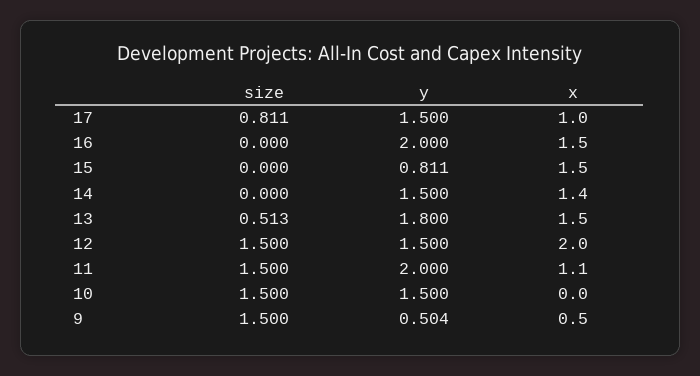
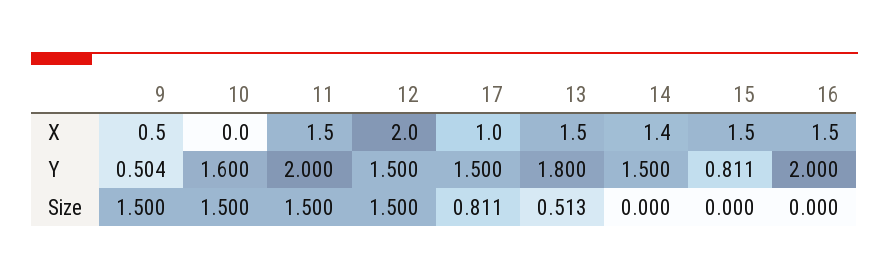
x, 11: 1.1 -> 1.5
y, 10: 1.5 -> 1.6

